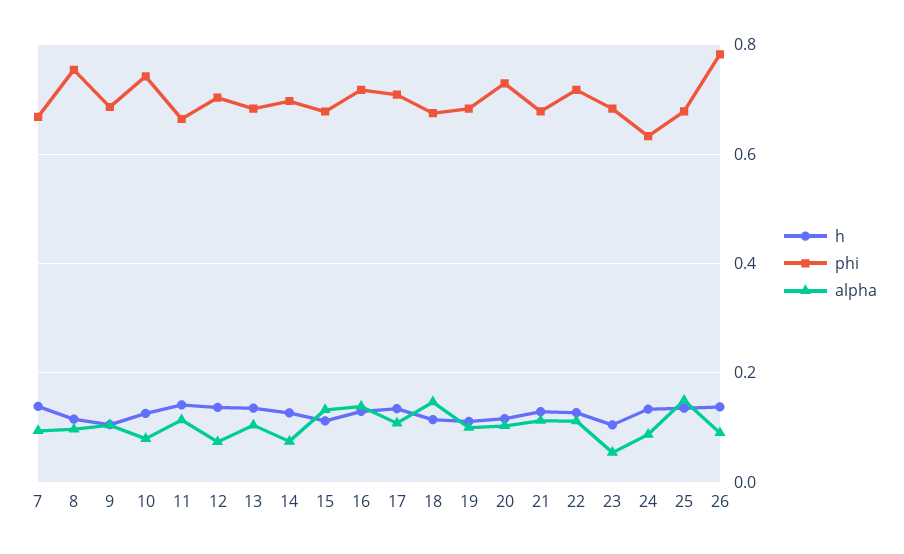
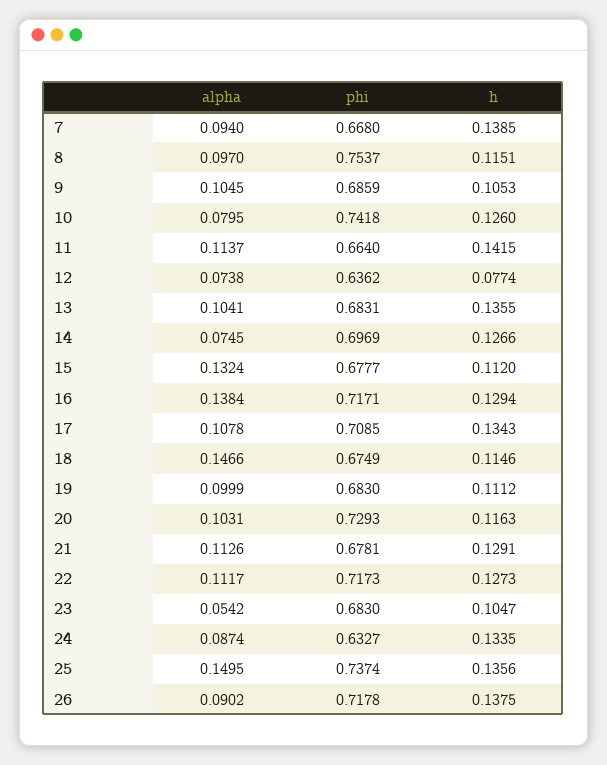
h, 12: 0.14 -> 0.0774
phi, 12: 0.7 -> 0.6362
phi, 25: 0.68 -> 0.7374
phi, 26: 0.78 -> 0.7178

